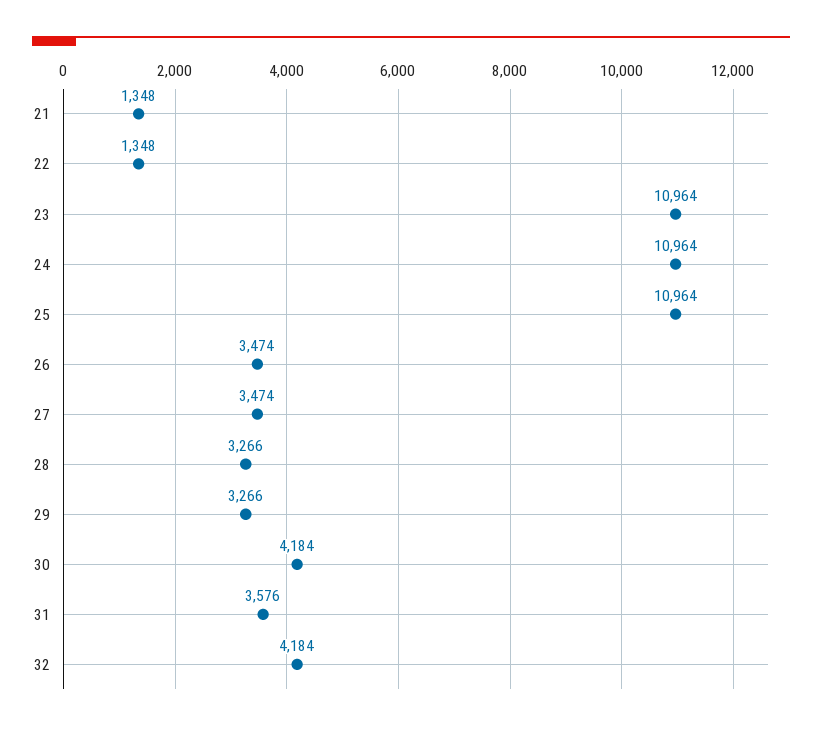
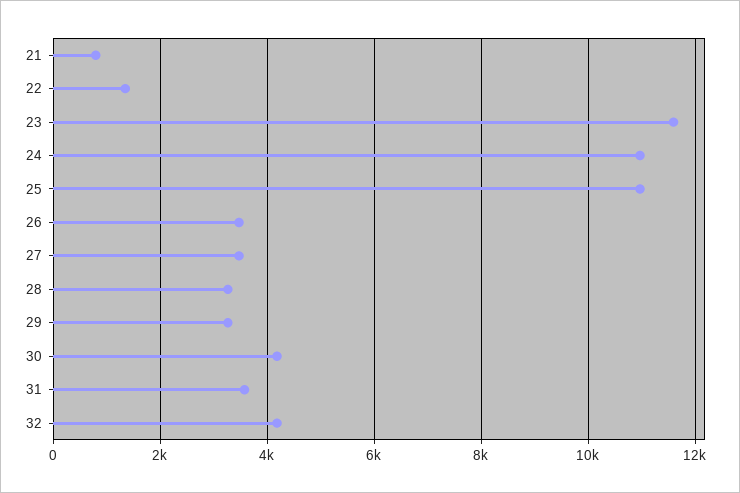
21: 1348 -> 800
23: 10964 -> 11600

